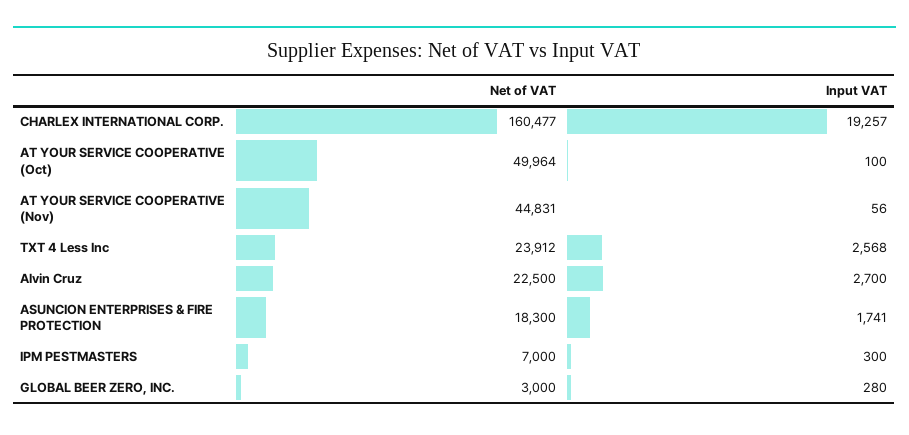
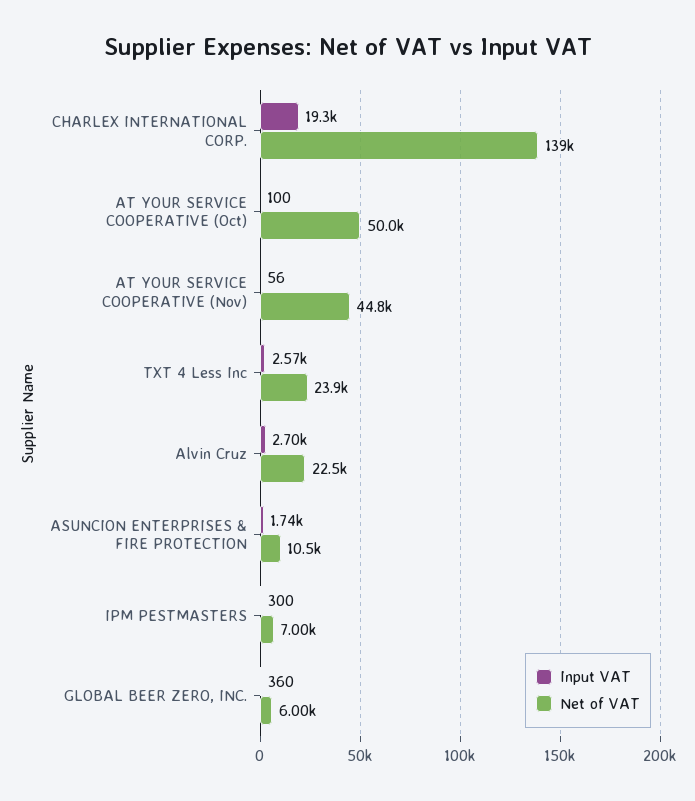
Net of VAT, CHARLEX INTERNATIONAL CORP.: 160477 -> 139000
Net of VAT, ASUNCION ENTERPRISES & FIRE PROTECTION: 18300 -> 10500
Net of VAT, GLOBAL BEER ZERO, INC.: 3000 -> 6000
Input VAT, GLOBAL BEER ZERO, INC.: 280 -> 360

